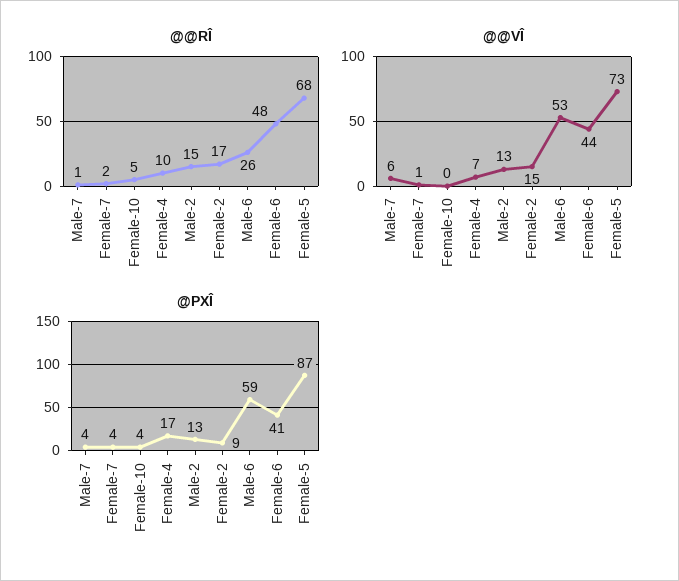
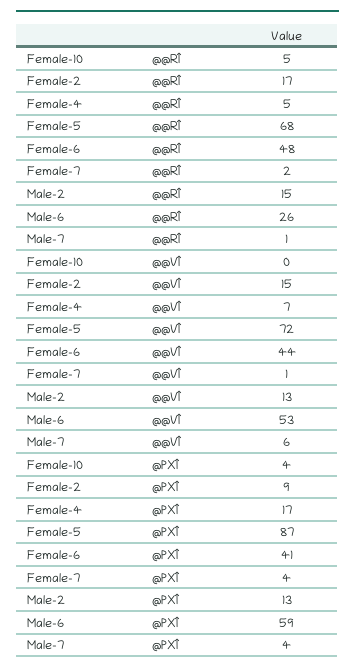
@@RÎ, Female-4: 10 -> 5
@@VÎ, Female-5: 73 -> 72

